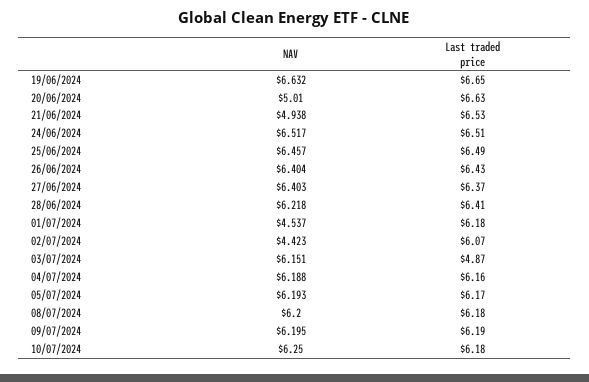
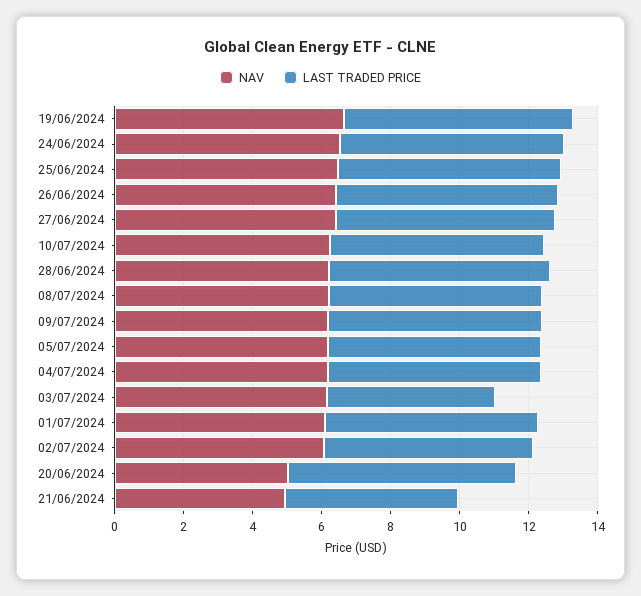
Last traded price, 21/06/2024: 6.53 -> 5
NAV, 01/07/2024: 4.537 -> 6
NAV, 02/07/2024: 4.423 -> 6

